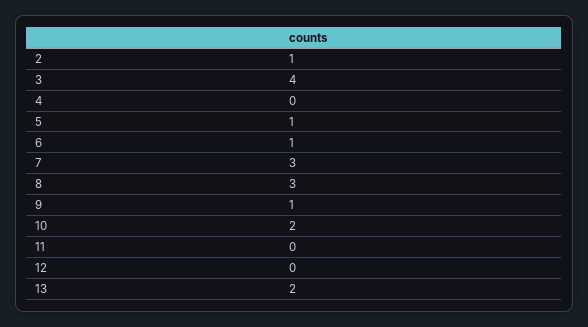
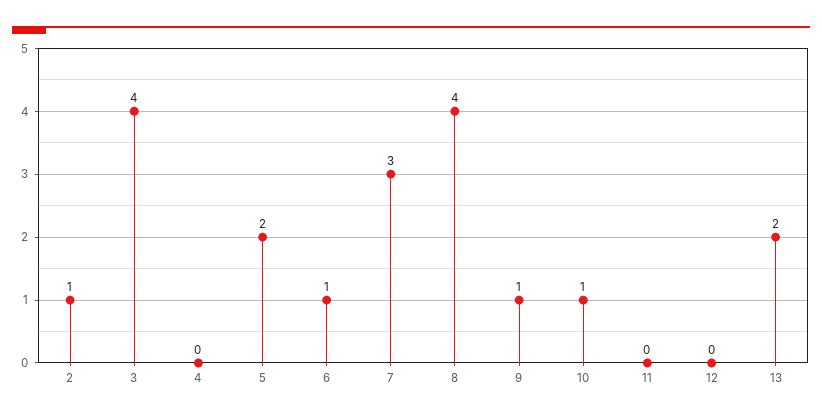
5: 1 -> 2
8: 3 -> 4
10: 2 -> 1

